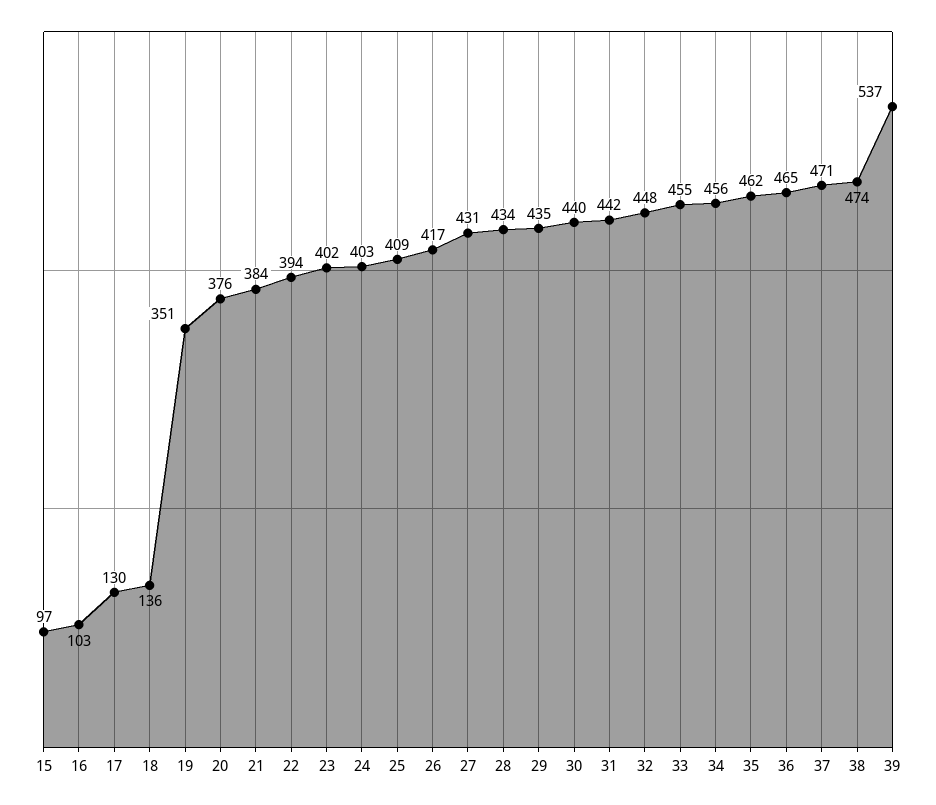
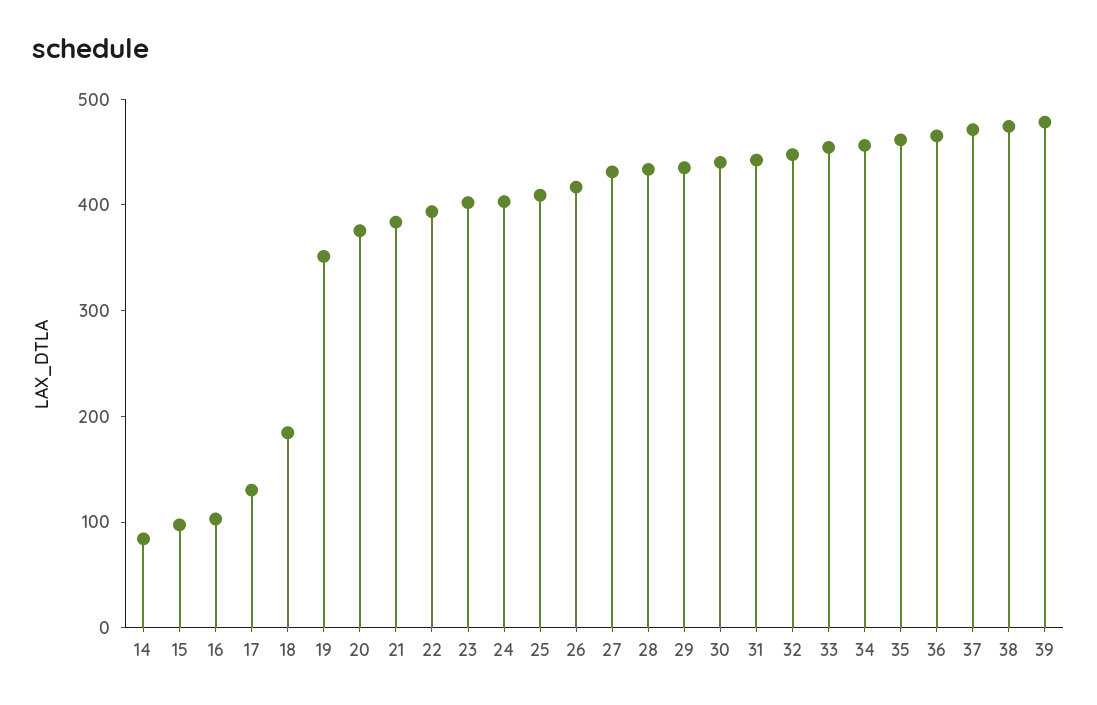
18: 136 -> 180
39: 537 -> 480
14: none -> 80

